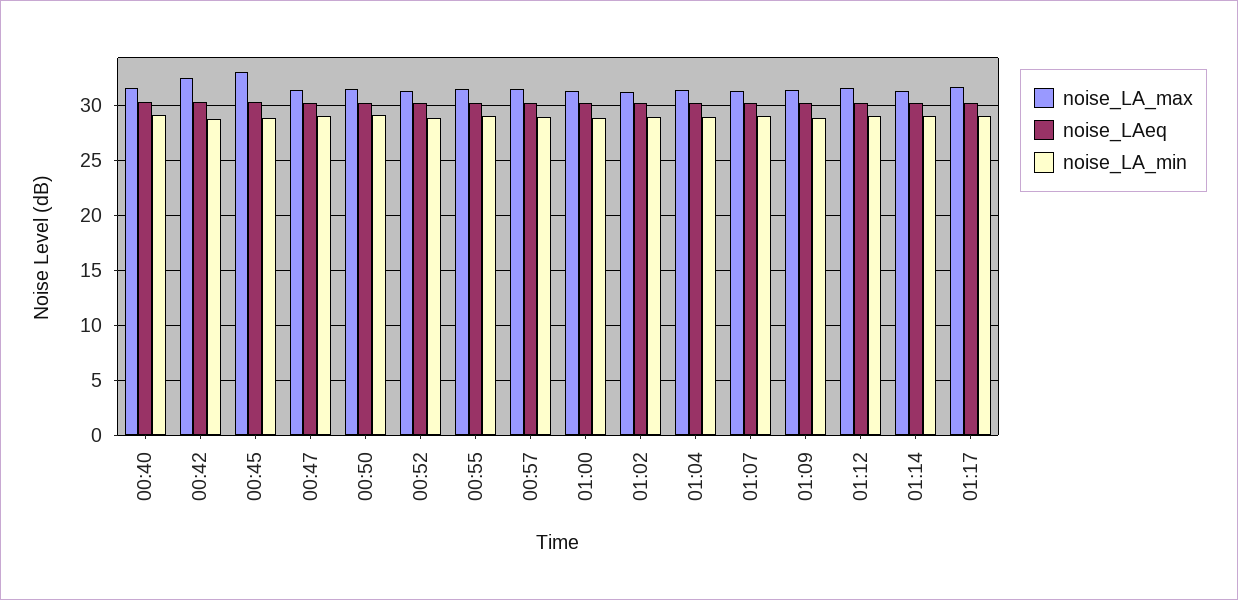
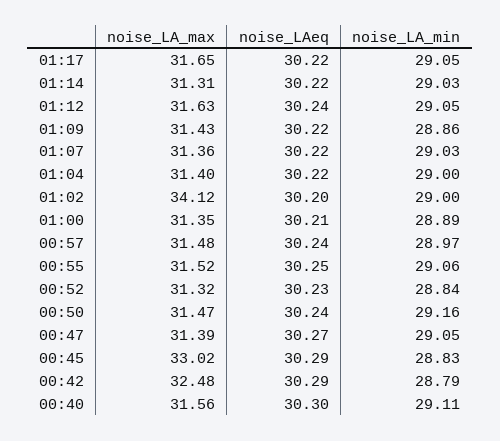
noise_LA_max, 01:02: 31 -> 34.12

